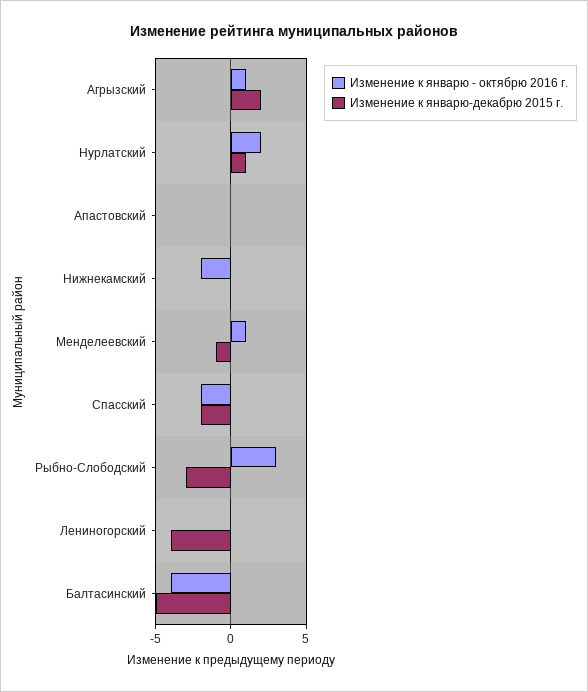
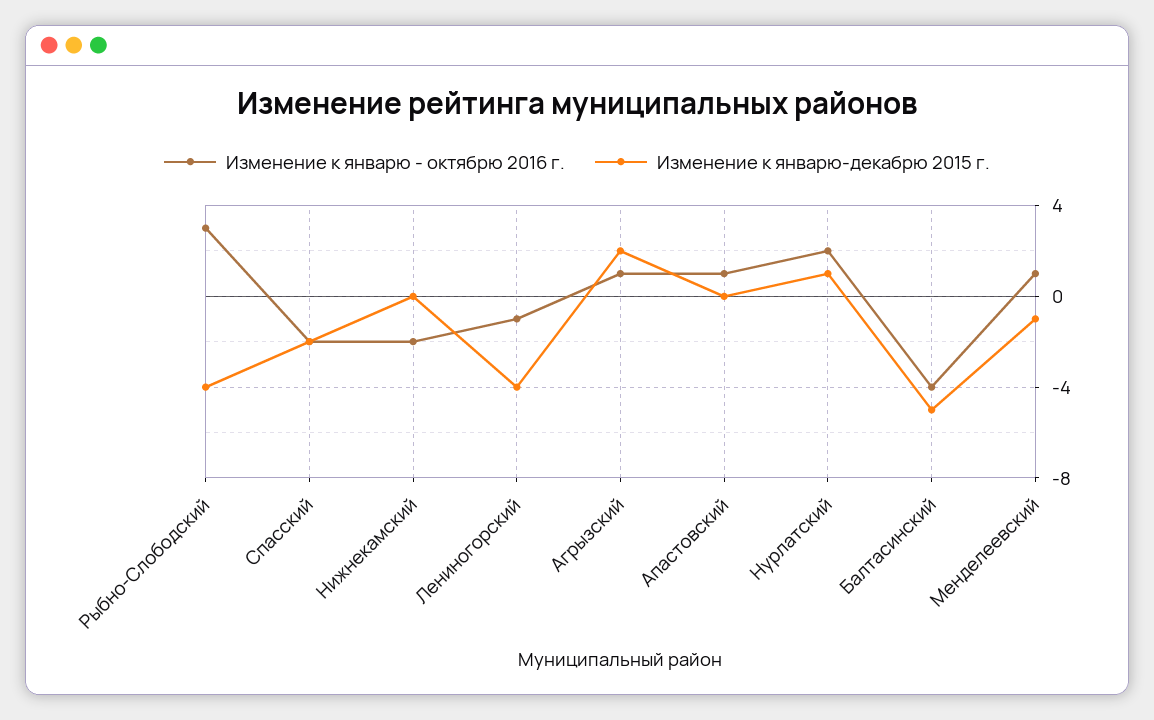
Изменение к январю - октябрю 2016 г., Апастовский: 0 -> 1
Изменение к январю-декабрю 2015 г., Рыбно-Слободский: -3 -> -4
Изменение к январю - октябрю 2016 г., Лениногорский: 0 -> -1

